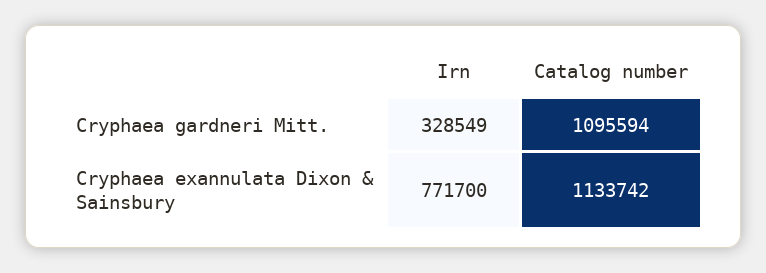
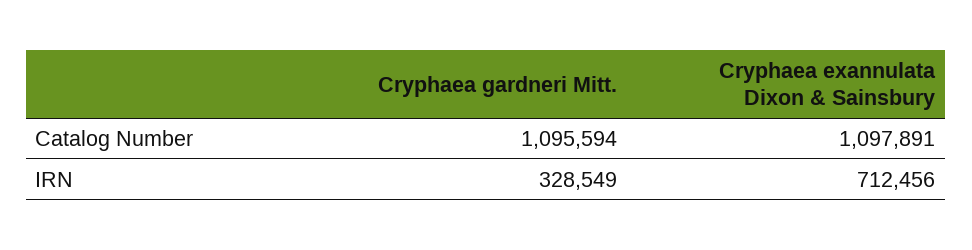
Irn, Cryphaea exannulata Dixon & Sainsbury: 771700 -> 712456
Catalog number, Cryphaea exannulata Dixon & Sainsbury: 1133742 -> 1097891

